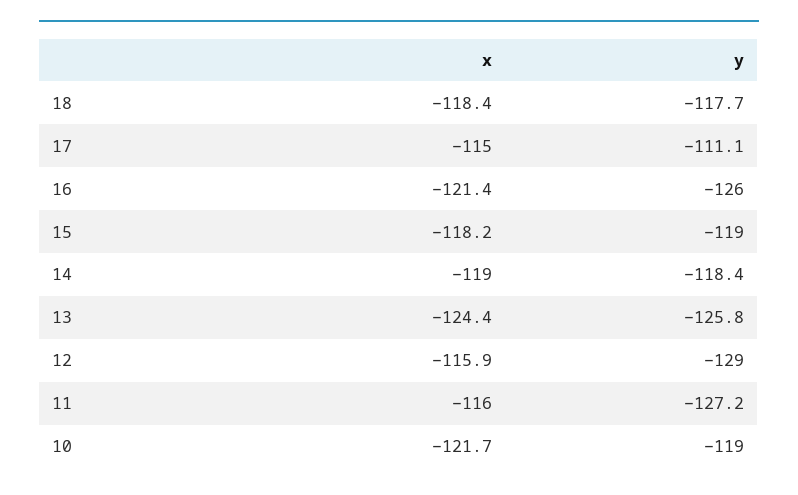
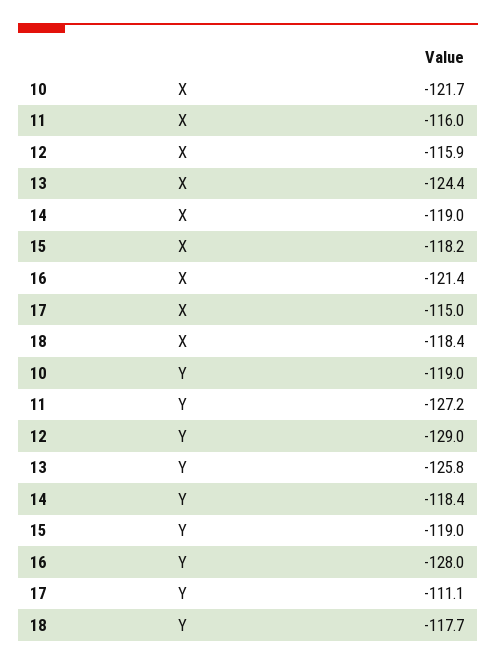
y, 16: -126 -> -128

